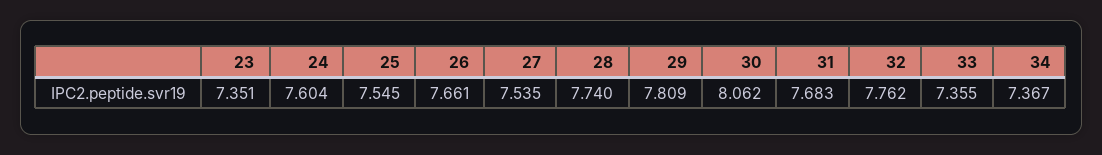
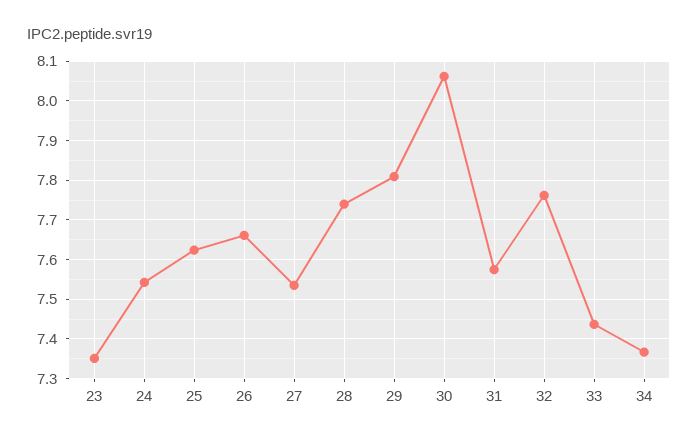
24: 7.604 -> 7.54
25: 7.545 -> 7.62
31: 7.683 -> 7.58
33: 7.355 -> 7.44

